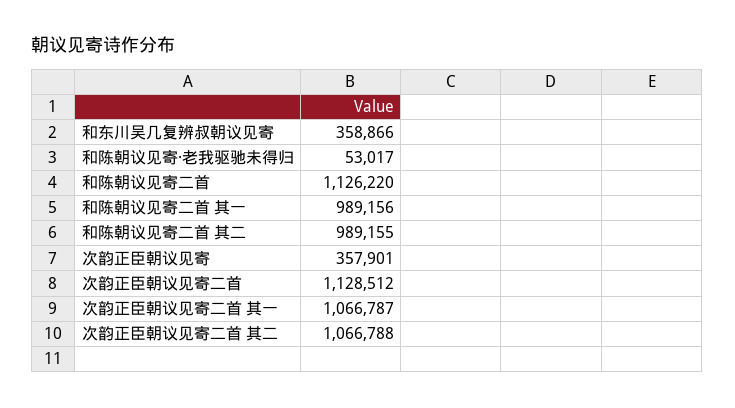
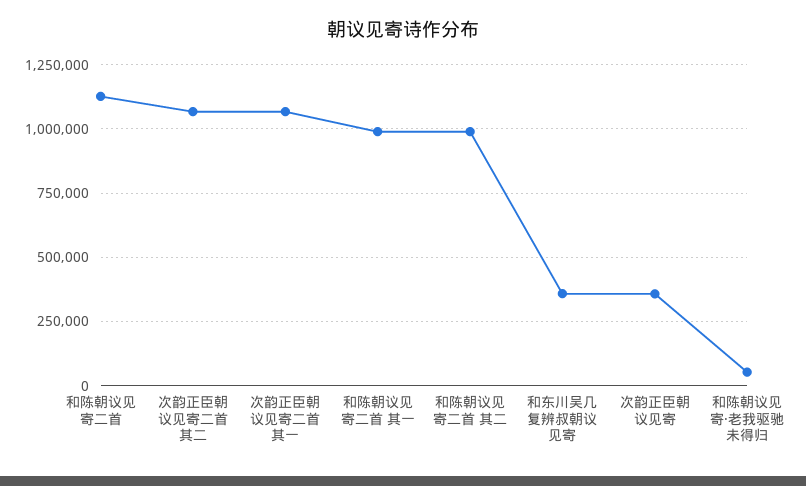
次韵正臣朝议见寄二首: 1128512 -> none

